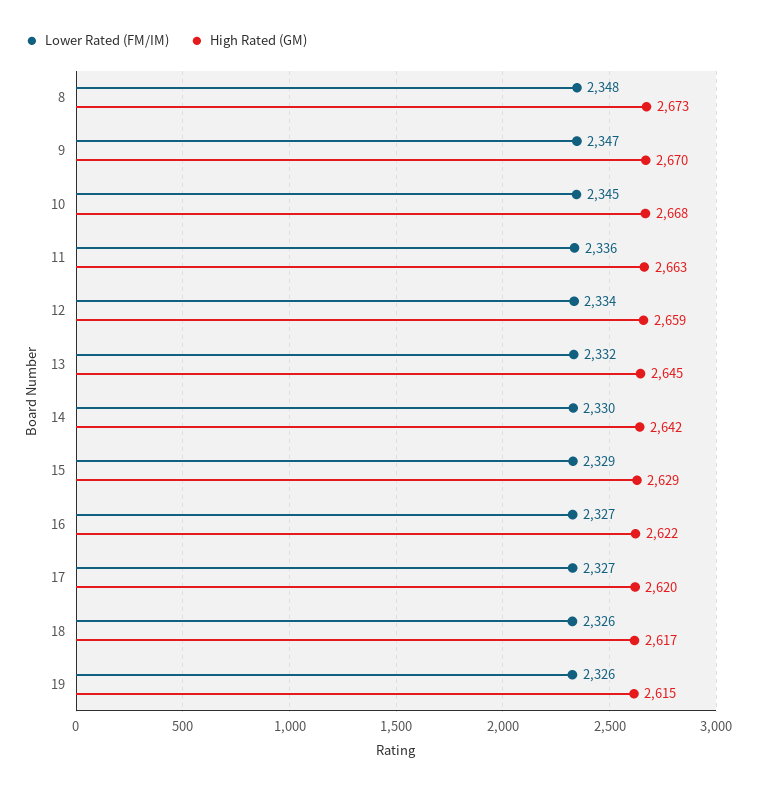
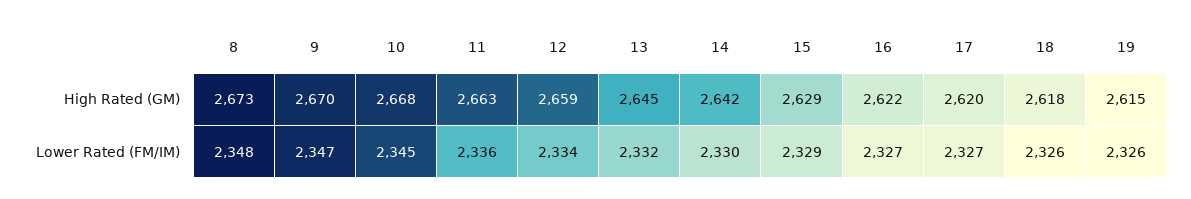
High Rated (GM), 18: 2617 -> 2618

